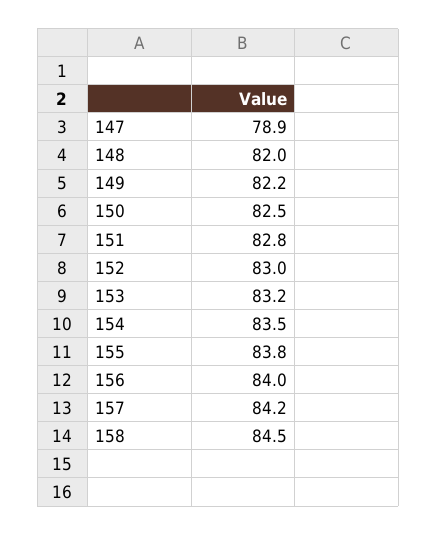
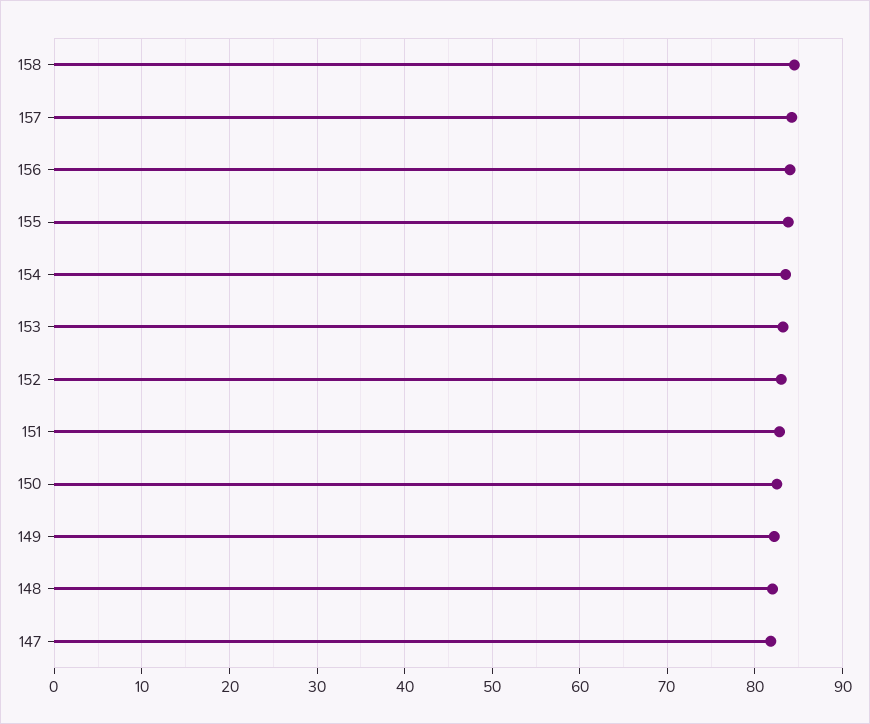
147: 78.9 -> 82

